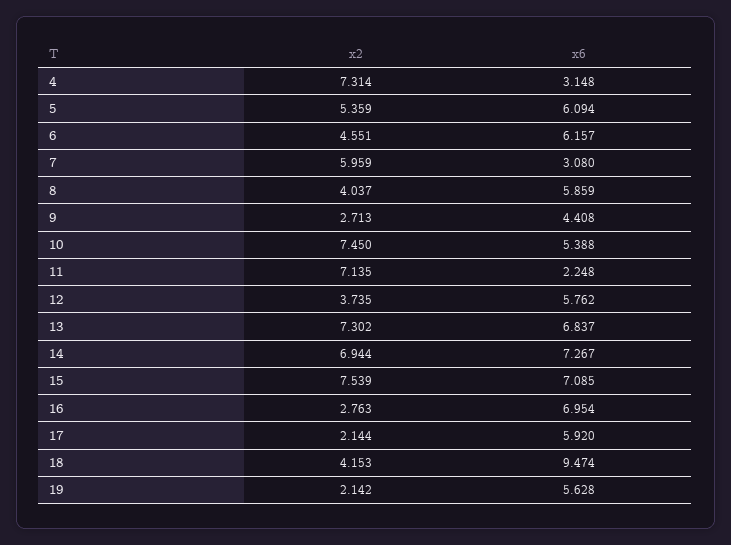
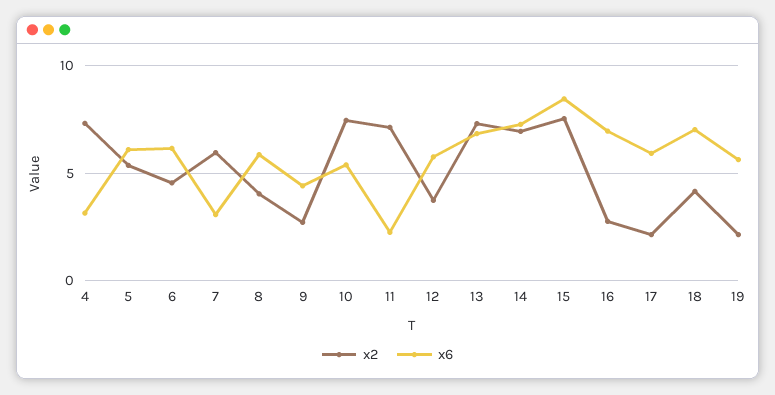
x6, 15: 7.085 -> 8.5
x6, 18: 9.474 -> 7

